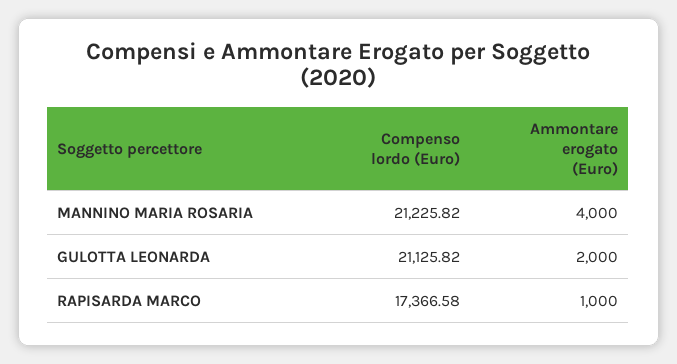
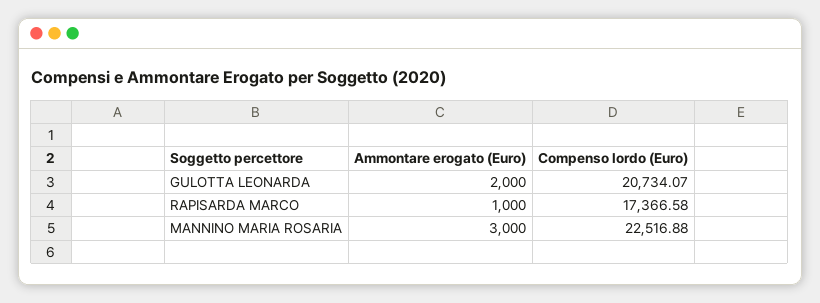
Compenso lordo (Euro), MANNINO MARIA ROSARIA: 21225.82 -> 22516.88
Ammontare erogato (Euro), MANNINO MARIA ROSARIA: 4000 -> 3000
Compenso lordo (Euro), GULOTTA LEONARDA: 21125.82 -> 20734.07

